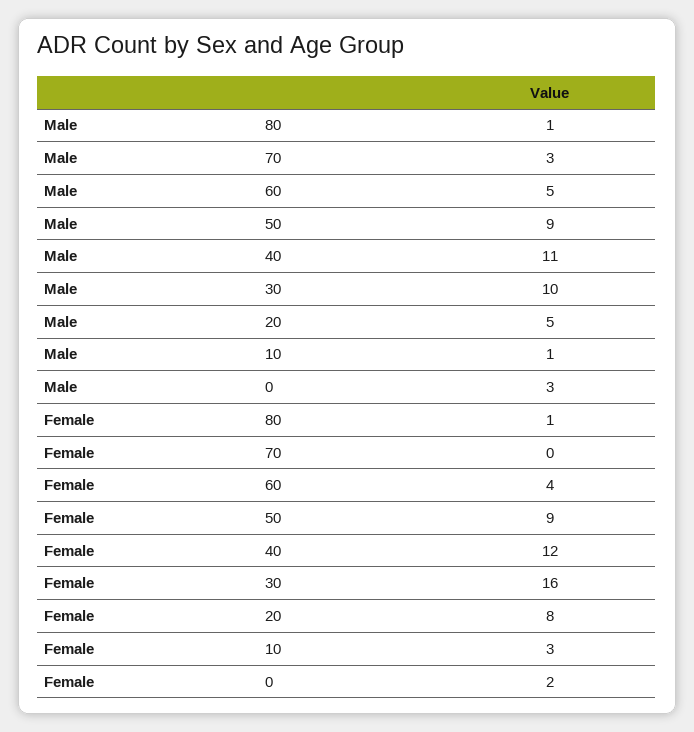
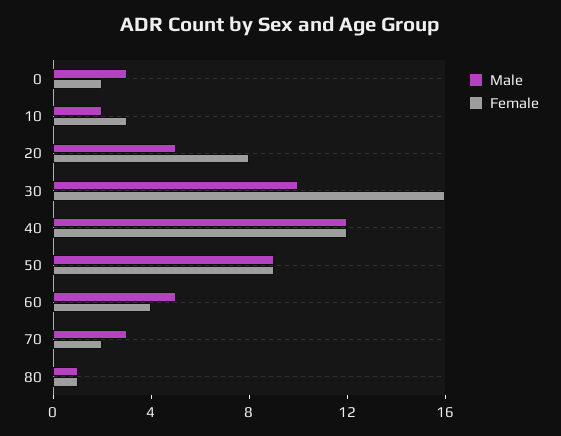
Male, 40: 11 -> 12
Male, 10: 1 -> 2
Female, 70: 0 -> 2

